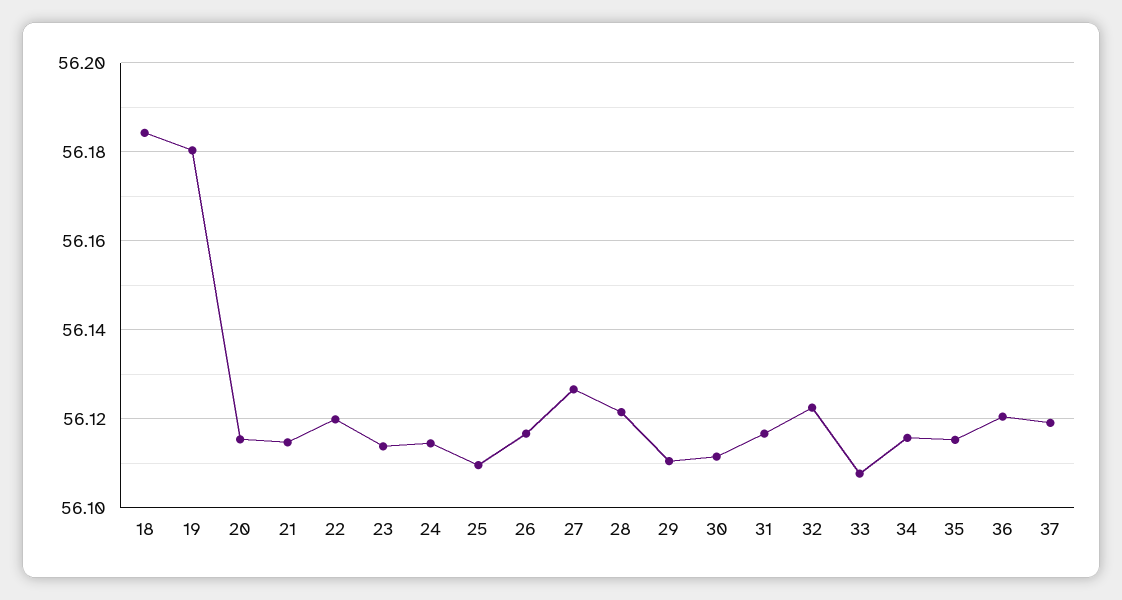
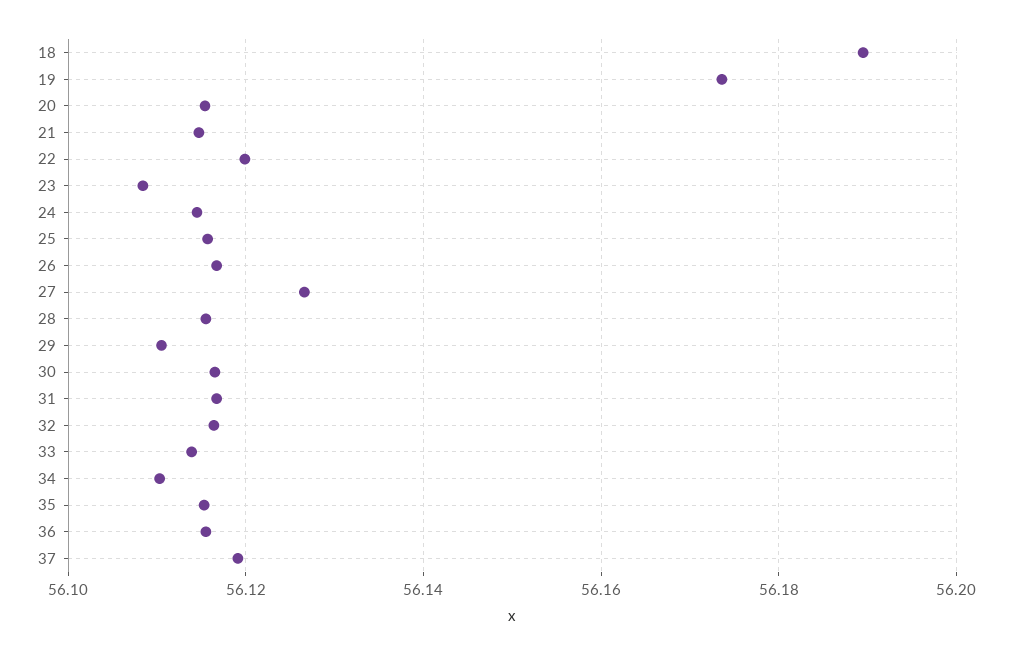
18: 56.184 -> 56.19
19: 56.18 -> 56.174
23: 56.114 -> 56.108
25: 56.11 -> 56.116
28: 56.122 -> 56.116
30: 56.112 -> 56.116
32: 56.122 -> 56.116
33: 56.108 -> 56.114
34: 56.116 -> 56.11
36: 56.12 -> 56.116

